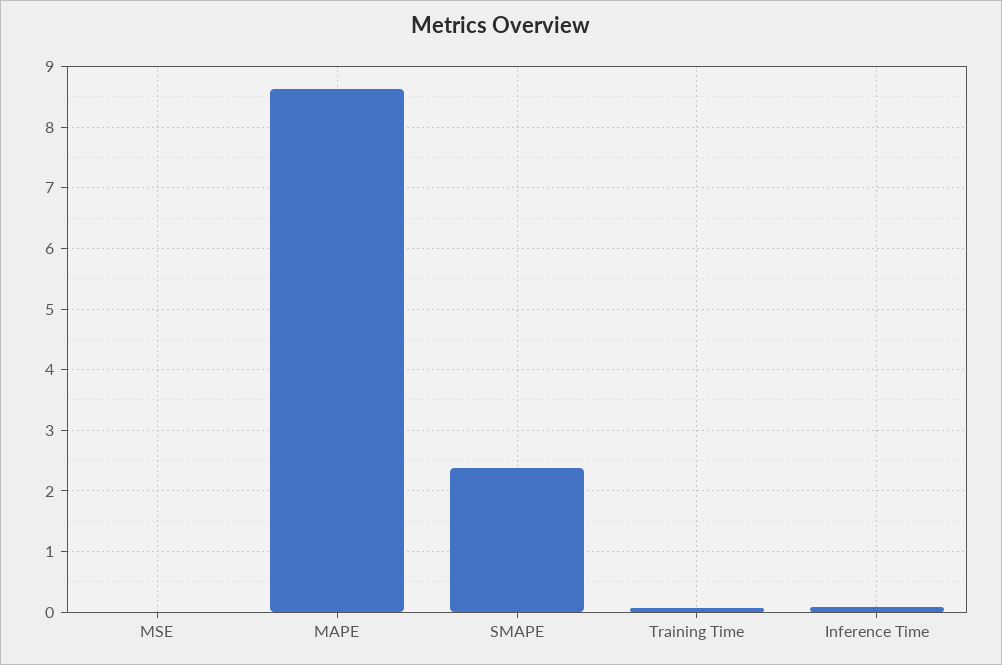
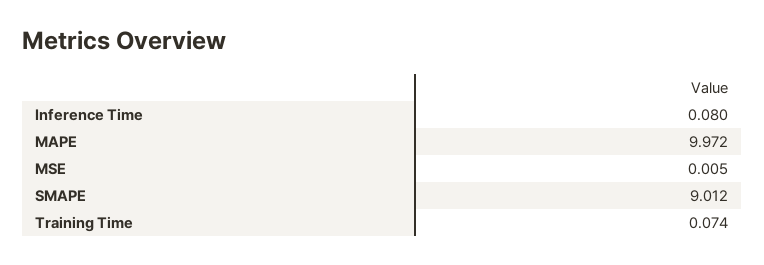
MAPE: 8.6 -> 9.972
SMAPE: 2.4 -> 9.012

